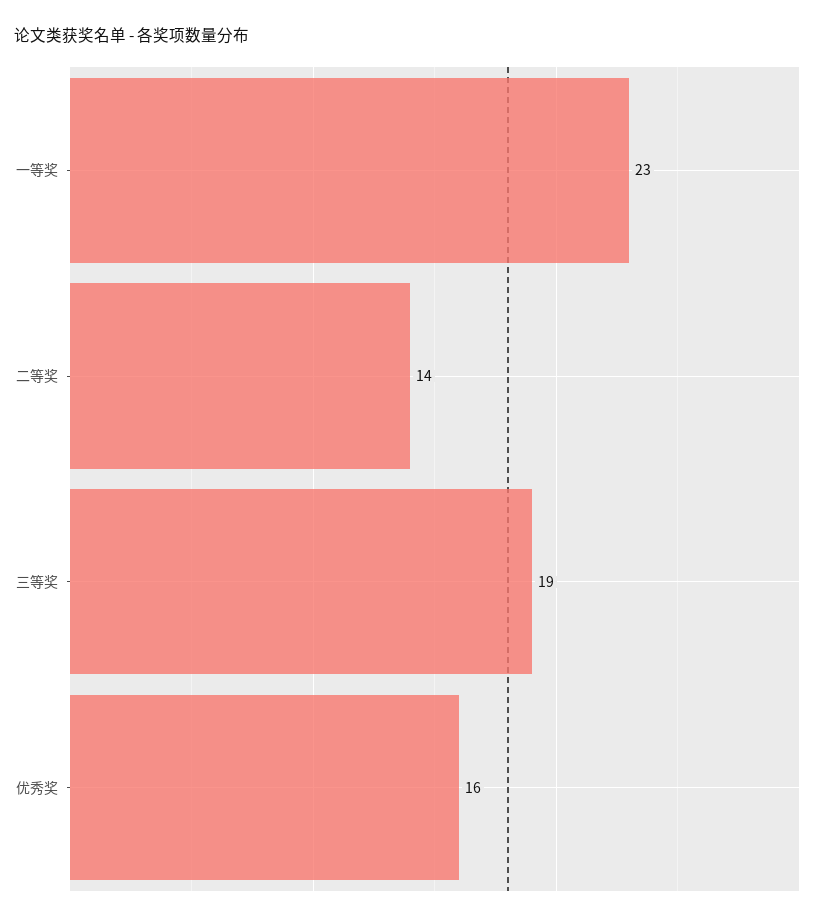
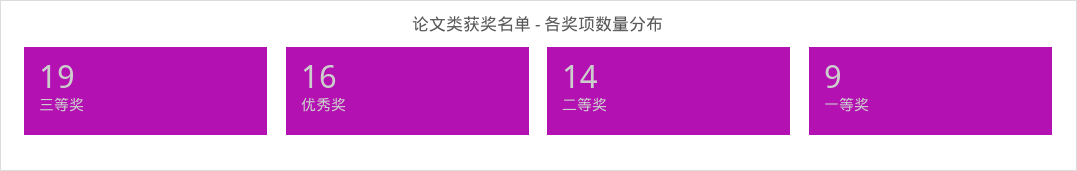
一等奖: 23 -> 9

